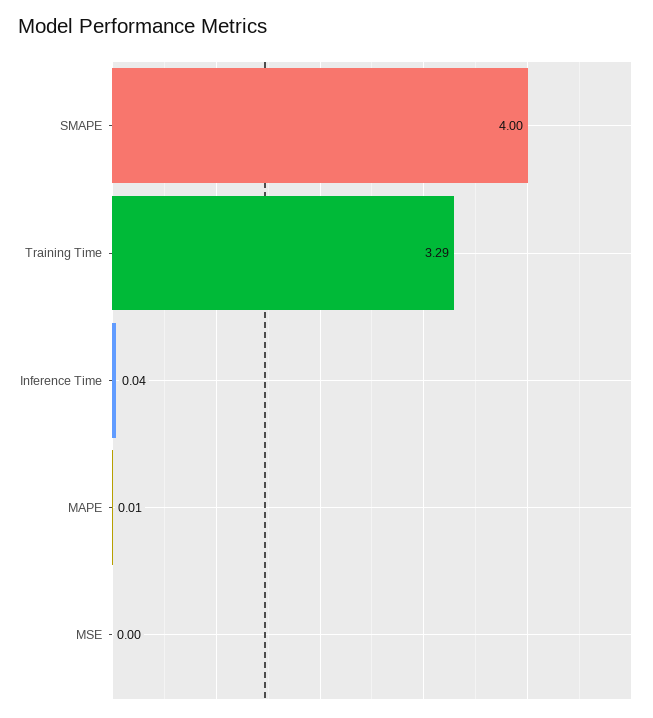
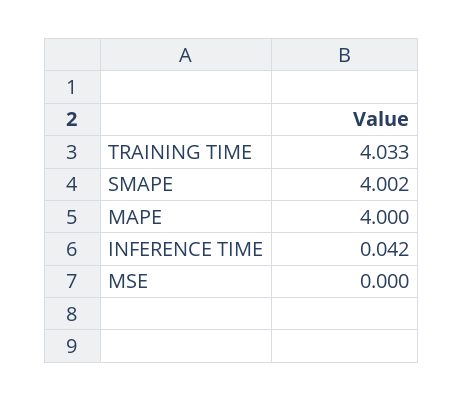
Training Time: 3.29 -> 4.033
MAPE: 0.01 -> 4

